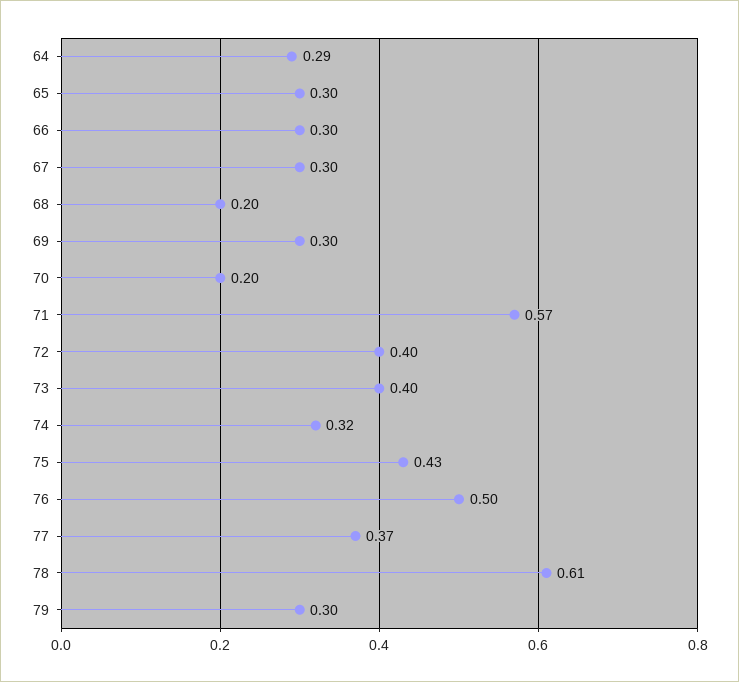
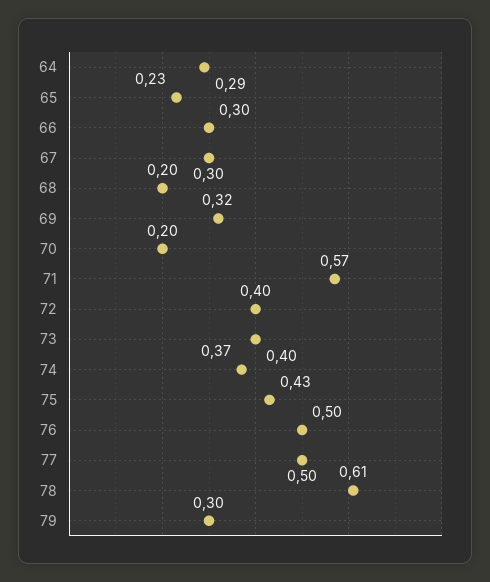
65: 0.3 -> 0.23
69: 0.3 -> 0.32
74: 0.32 -> 0.37
77: 0.37 -> 0.5

